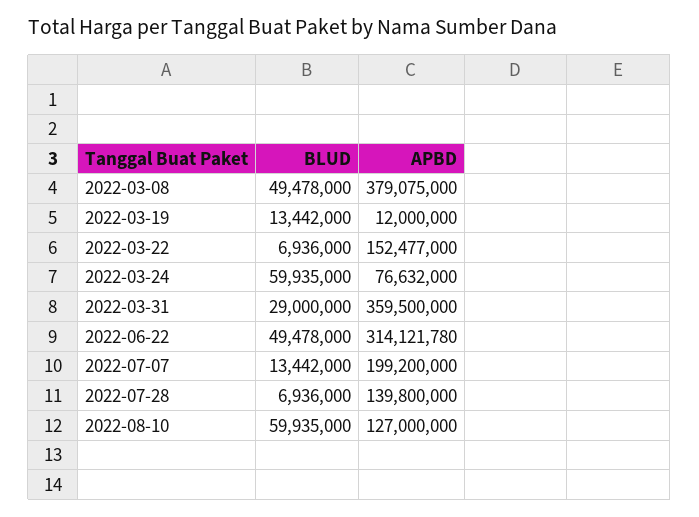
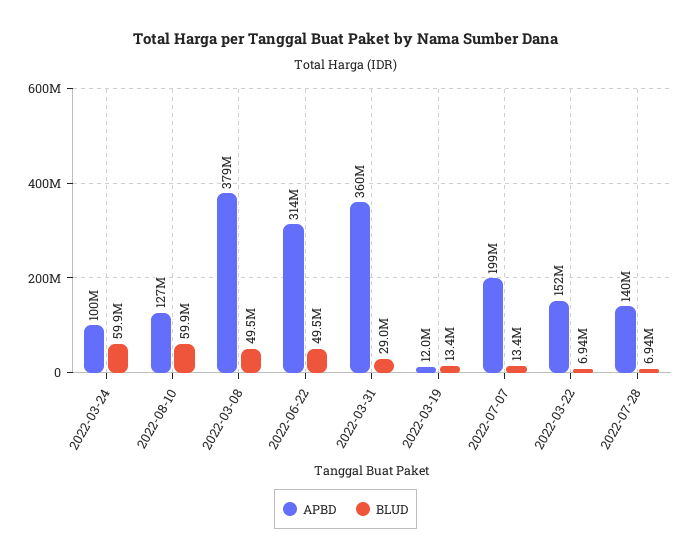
APBD, 2022-03-24: 76632000 -> 100000000

